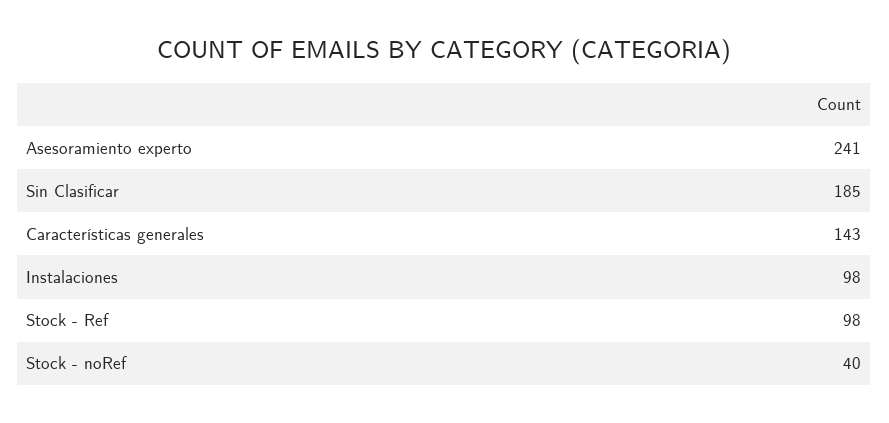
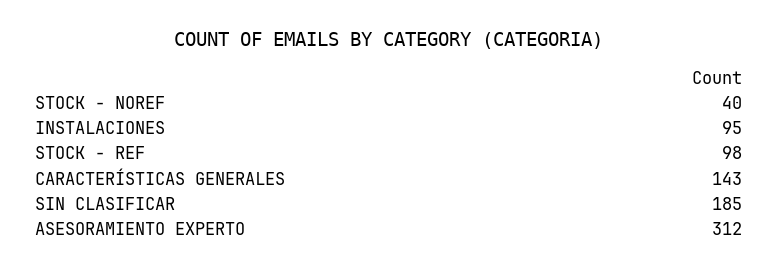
Asesoramiento experto: 241 -> 312
Instalaciones: 98 -> 95

